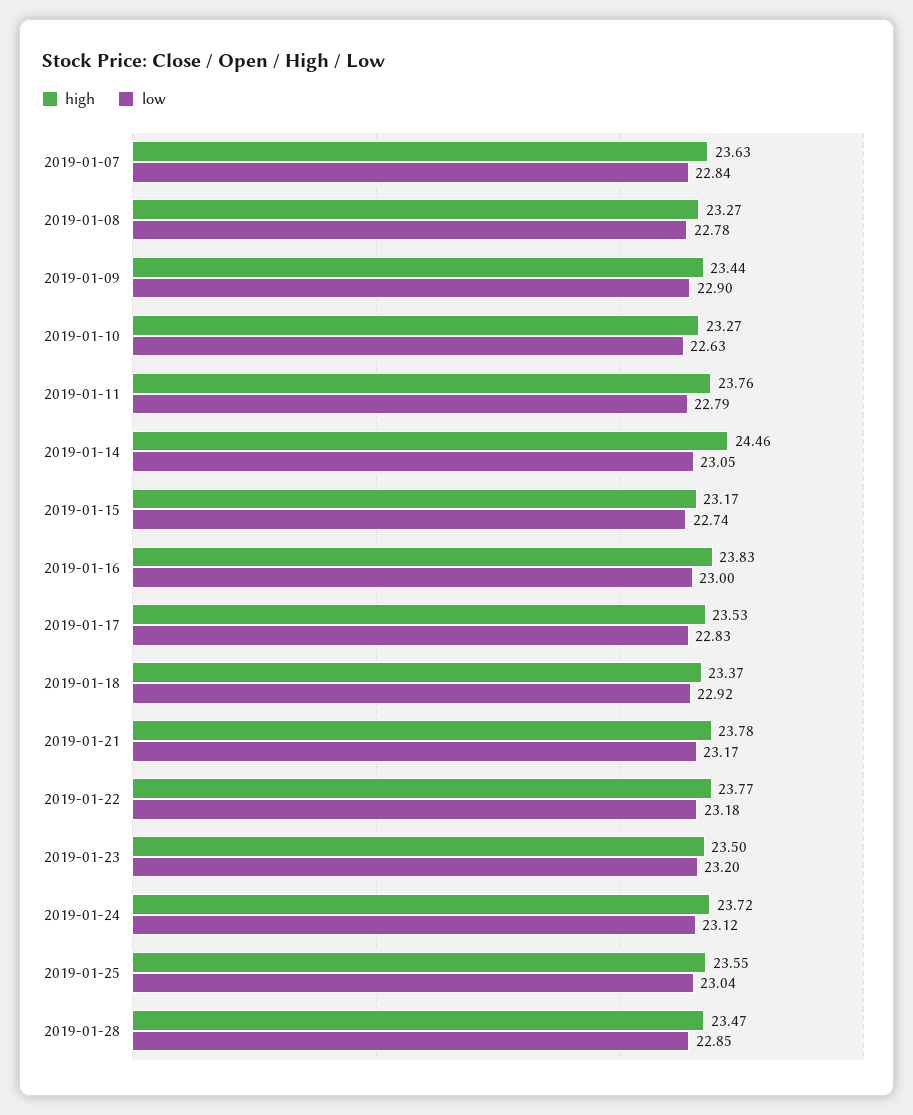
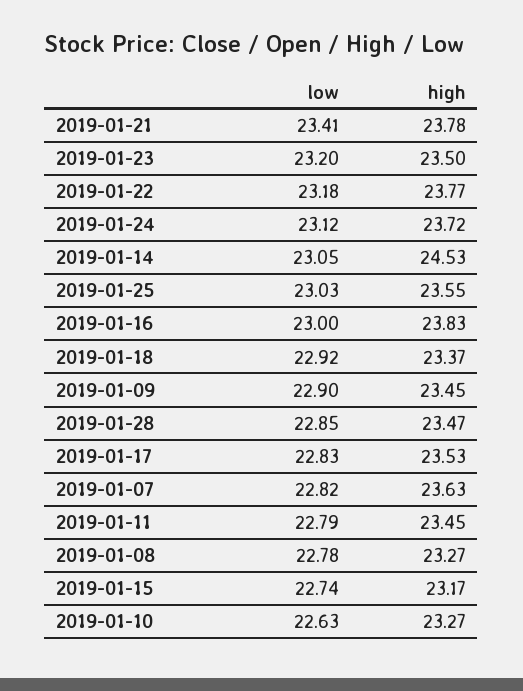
low, 2019-01-07: 22.84 -> 22.82
high, 2019-01-09: 23.44 -> 23.45
high, 2019-01-11: 23.76 -> 23.45
high, 2019-01-14: 24.46 -> 24.53
low, 2019-01-21: 23.17 -> 23.41
low, 2019-01-25: 23.04 -> 23.03

